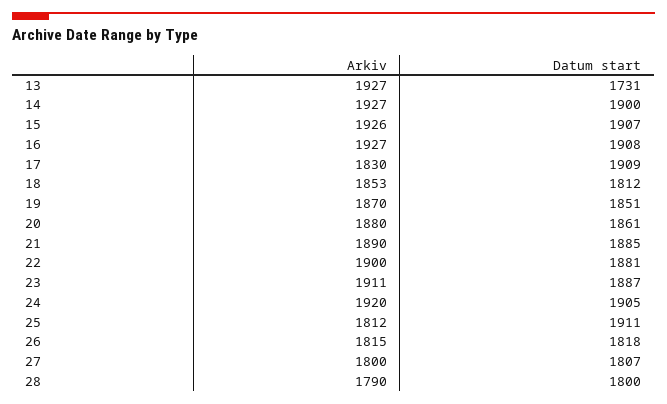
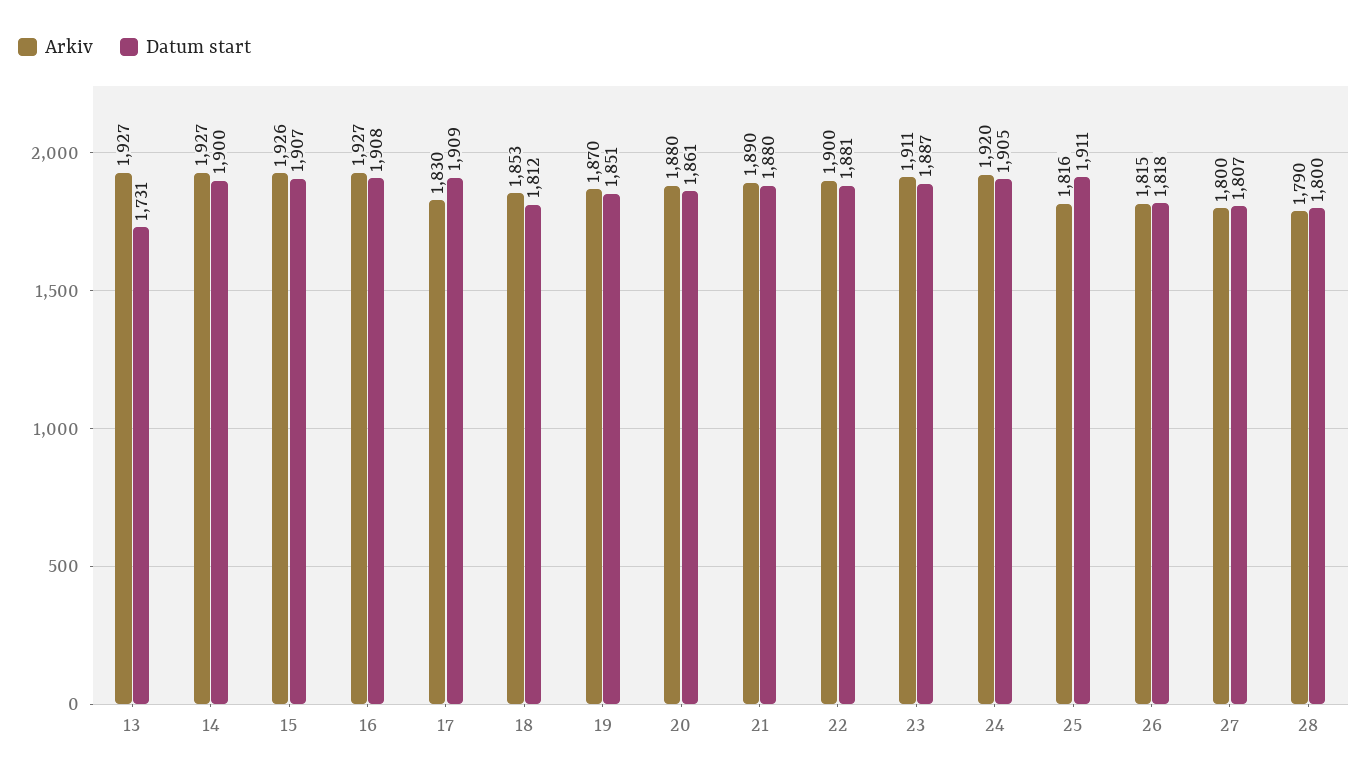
Datum start, 21: 1885 -> 1880
Arkiv, 25: 1812 -> 1816

